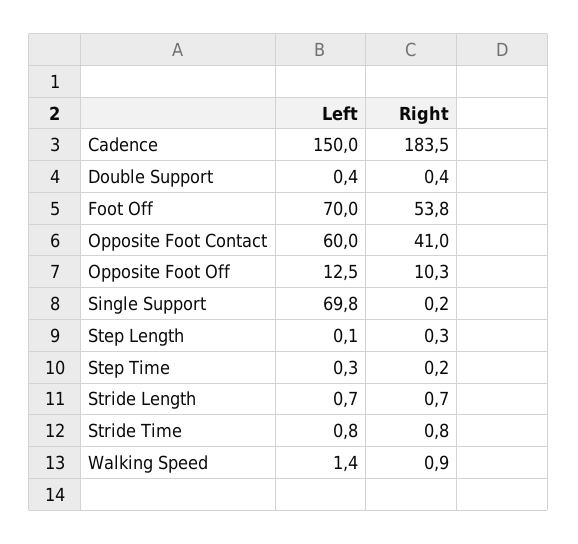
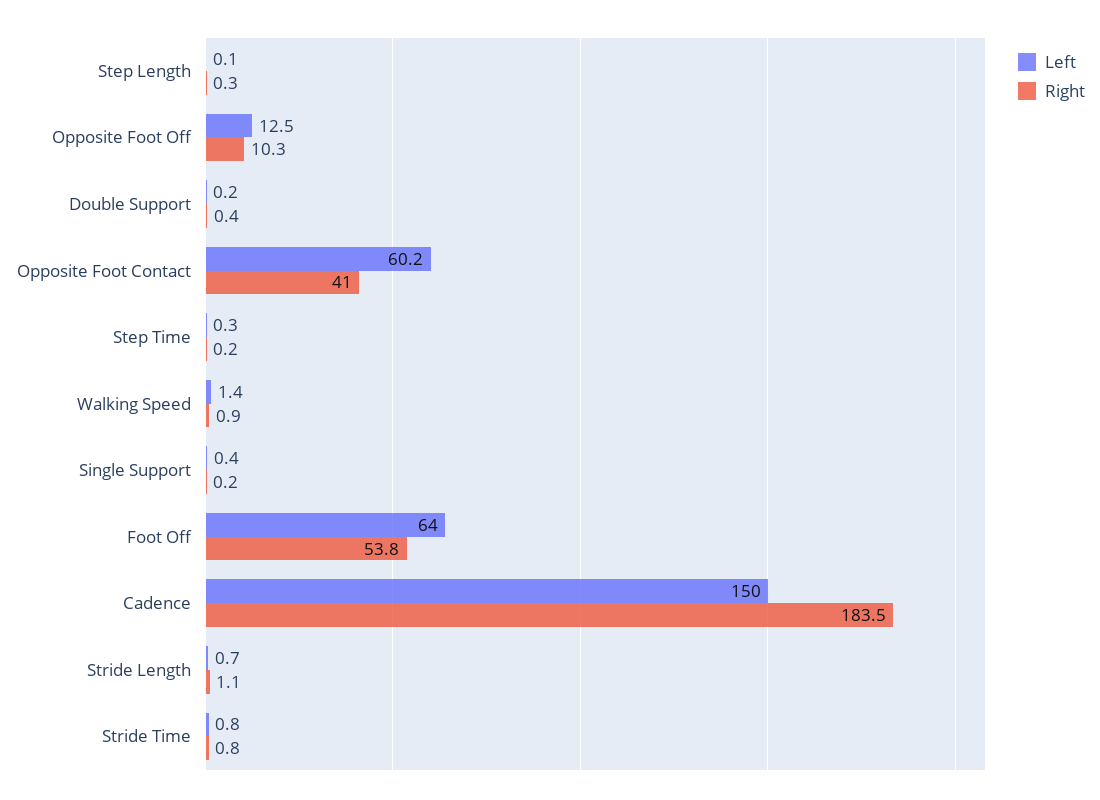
Left, Double Support: 0.4 -> 0.2
Left, Foot Off: 70 -> 64
Left, Opposite Foot Contact: 60 -> 60.2
Left, Single Support: 69.8 -> 0.4
Right, Stride Length: 0.7 -> 1.1

